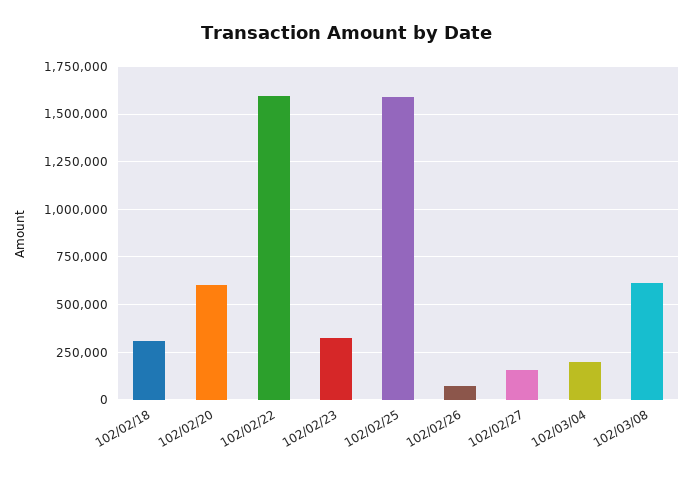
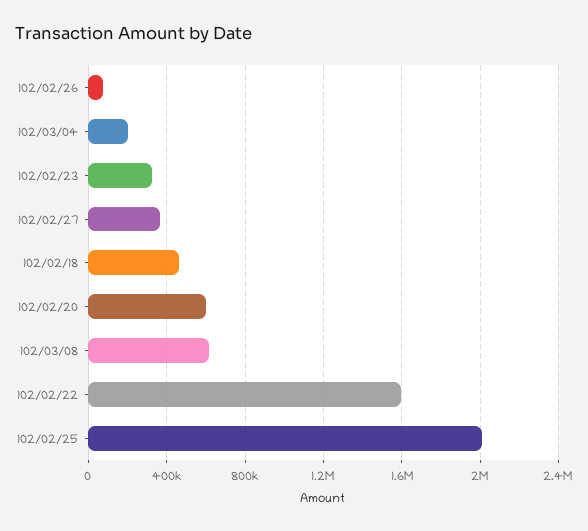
102/02/18: 300000 -> 450000
102/02/25: 1600000 -> 2000000
102/02/27: 150000 -> 350000

